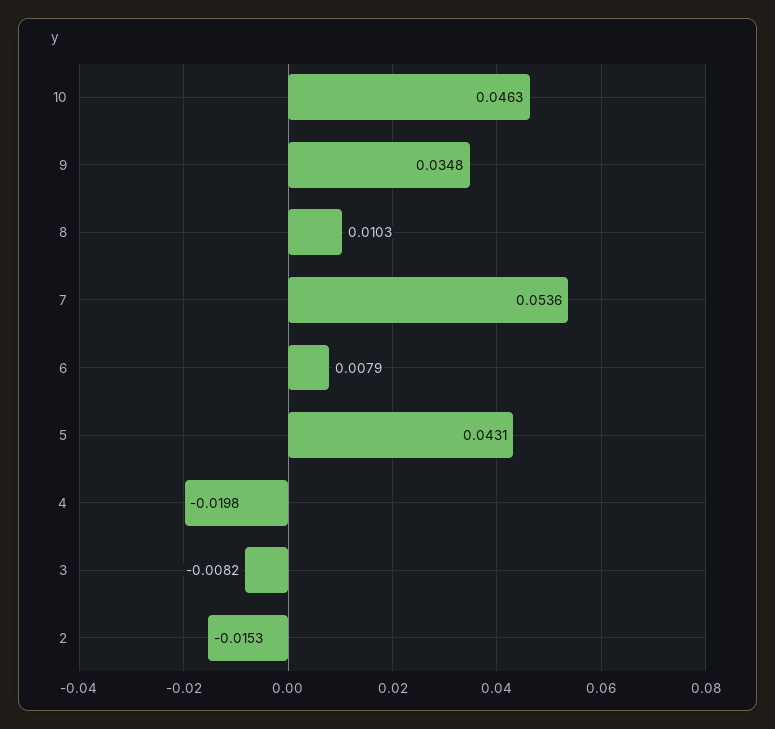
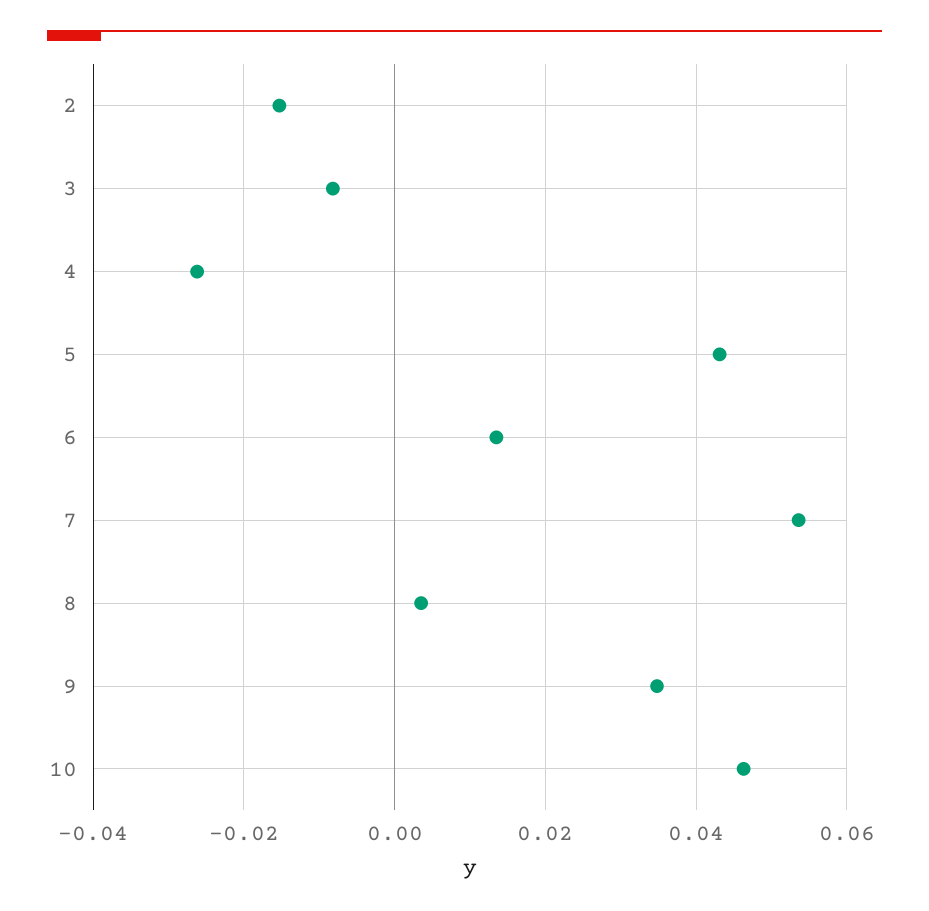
8: 0.0103 -> 0.004
6: 0.0079 -> 0.014
4: -0.0198 -> -0.026

